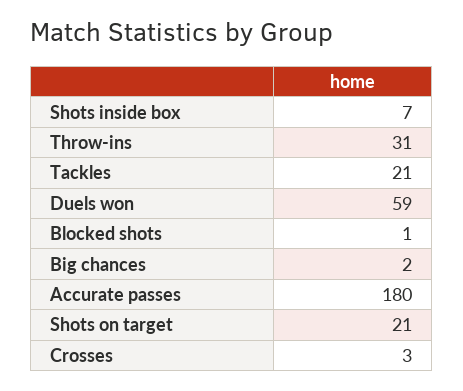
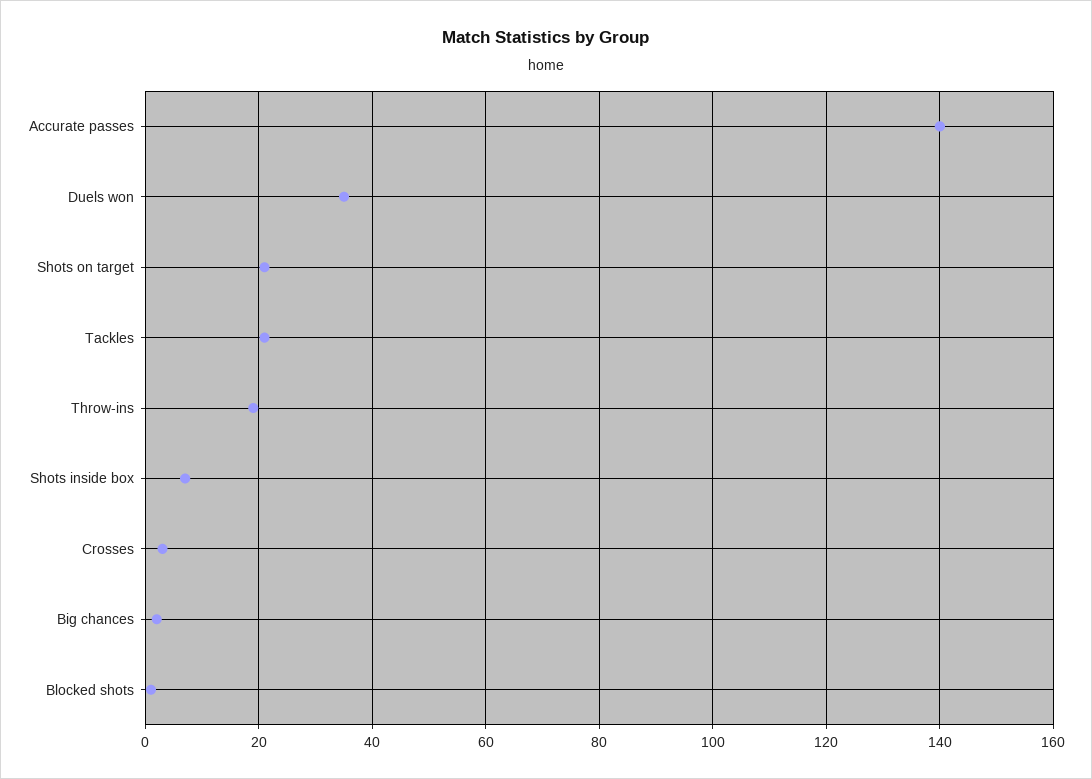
Throw-ins: 31 -> 20
Duels won: 59 -> 35
Accurate passes: 180 -> 140

